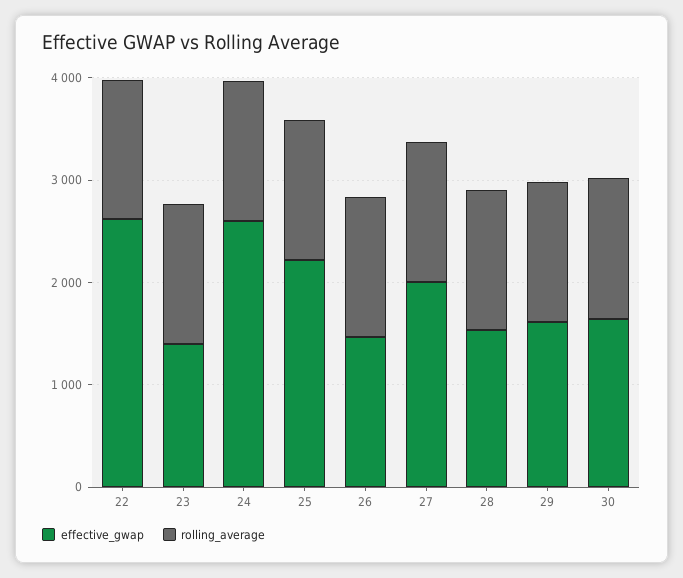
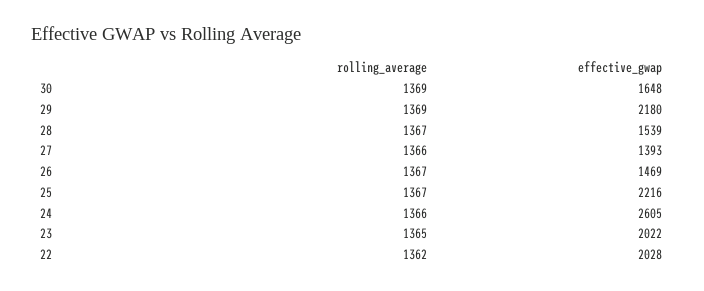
effective_gwap, 22: 2600 -> 2028
effective_gwap, 23: 1400 -> 2022
effective_gwap, 27: 2000 -> 1393
effective_gwap, 29: 1600 -> 2180

